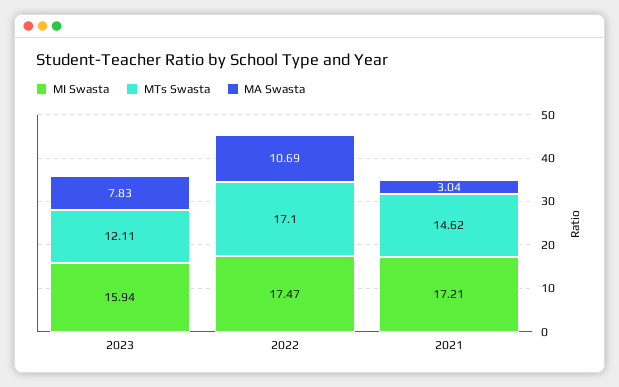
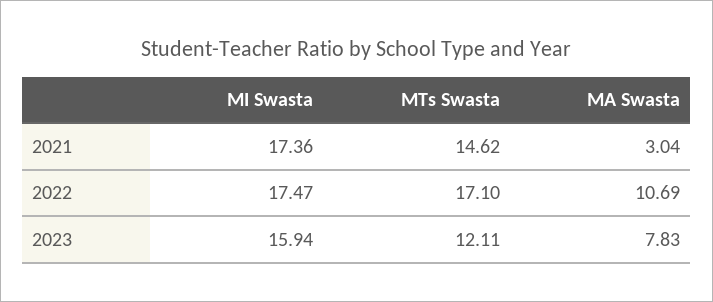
MI Swasta, 2021: 17.21 -> 17.36

